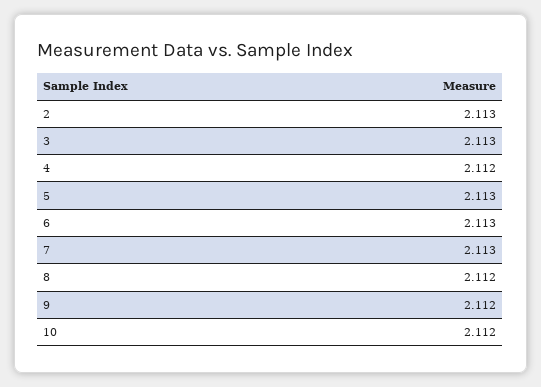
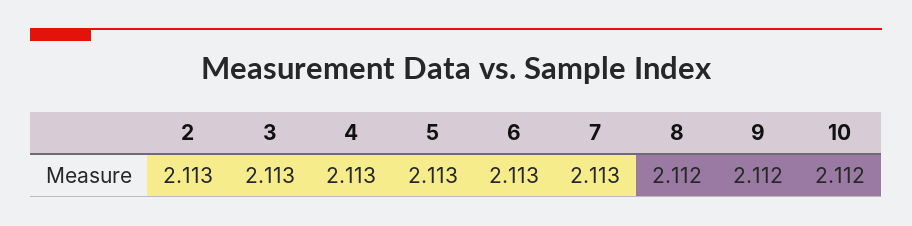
4: 2.112 -> 2.113

